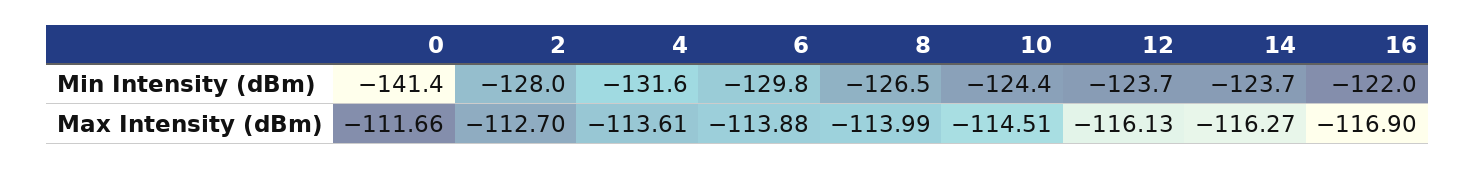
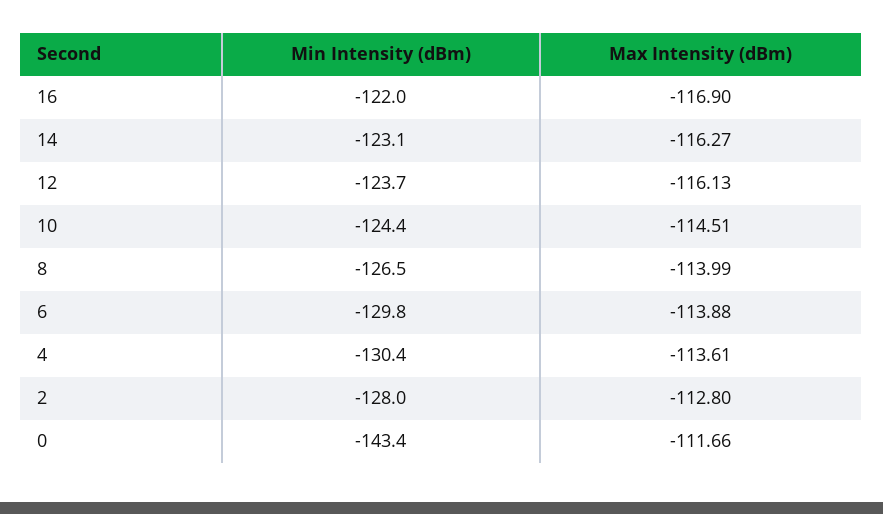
0, Min Intensity (dBm): -141.4 -> -143.4
4, Min Intensity (dBm): -131.6 -> -130.4
14, Min Intensity (dBm): -123.7 -> -123.1
2, Max Intensity (dBm): -112.7 -> -112.8

